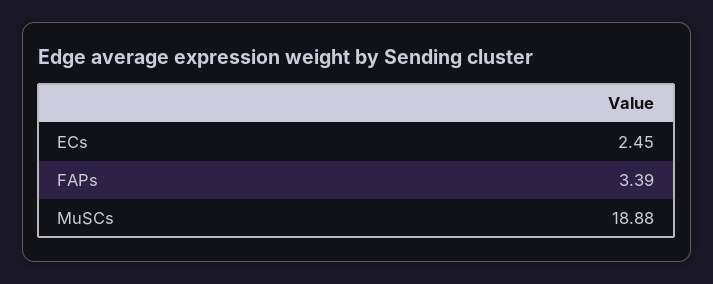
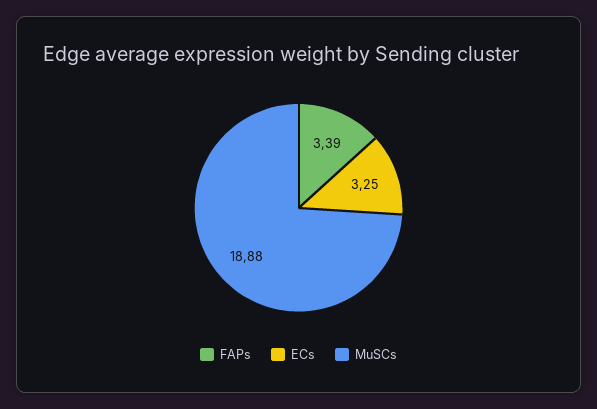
ECs: 2.45 -> 3.25

